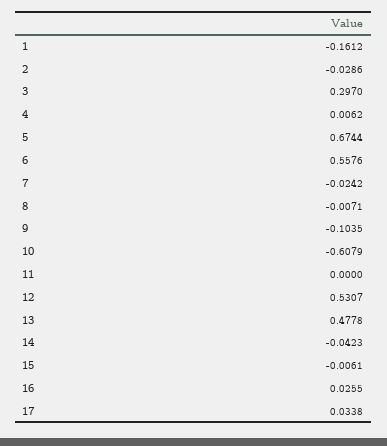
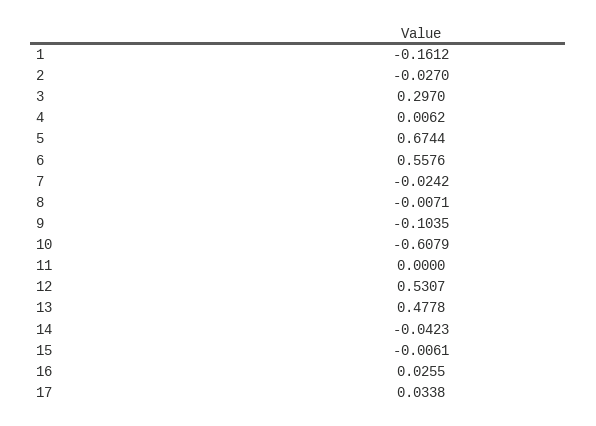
2: -0.0286 -> -0.027

